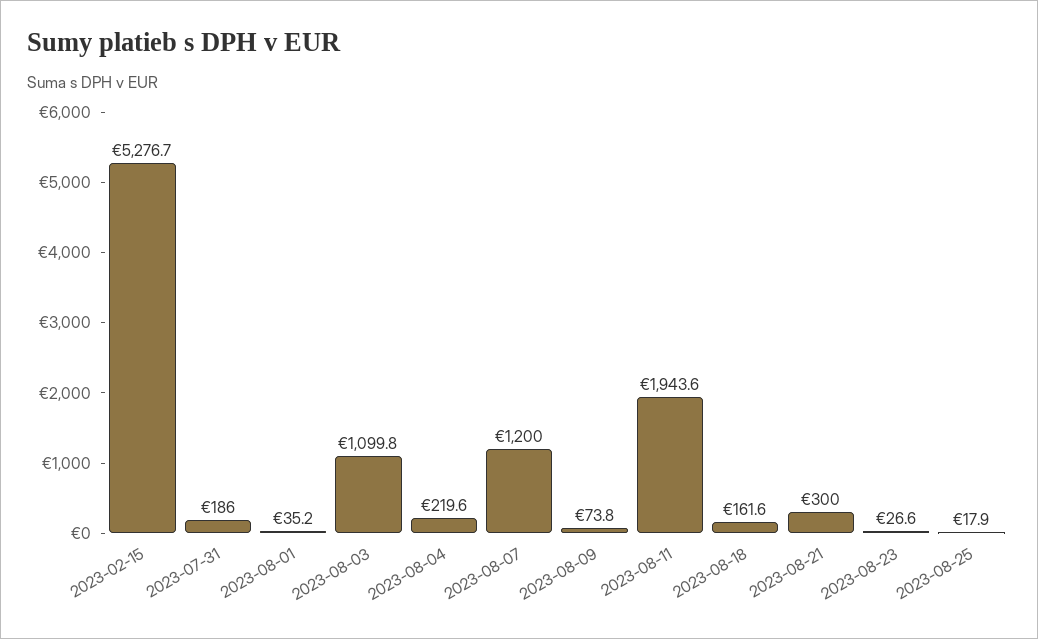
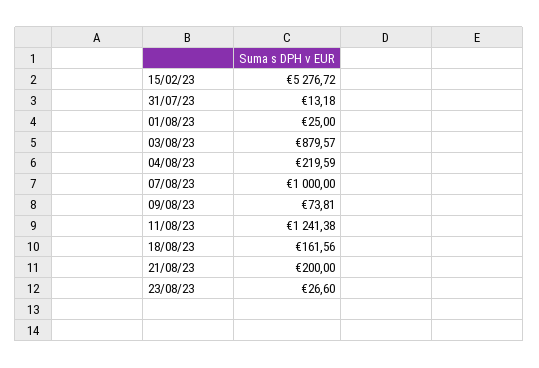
2023-07-31: 186 -> 13.18
2023-08-01: 35.2 -> 25
2023-08-03: 1099.8 -> 879.57
2023-08-07: 1200 -> 1000
2023-08-11: 1943.6 -> 1241.38
2023-08-21: 300 -> 200
2023-08-25: 17.9 -> none

